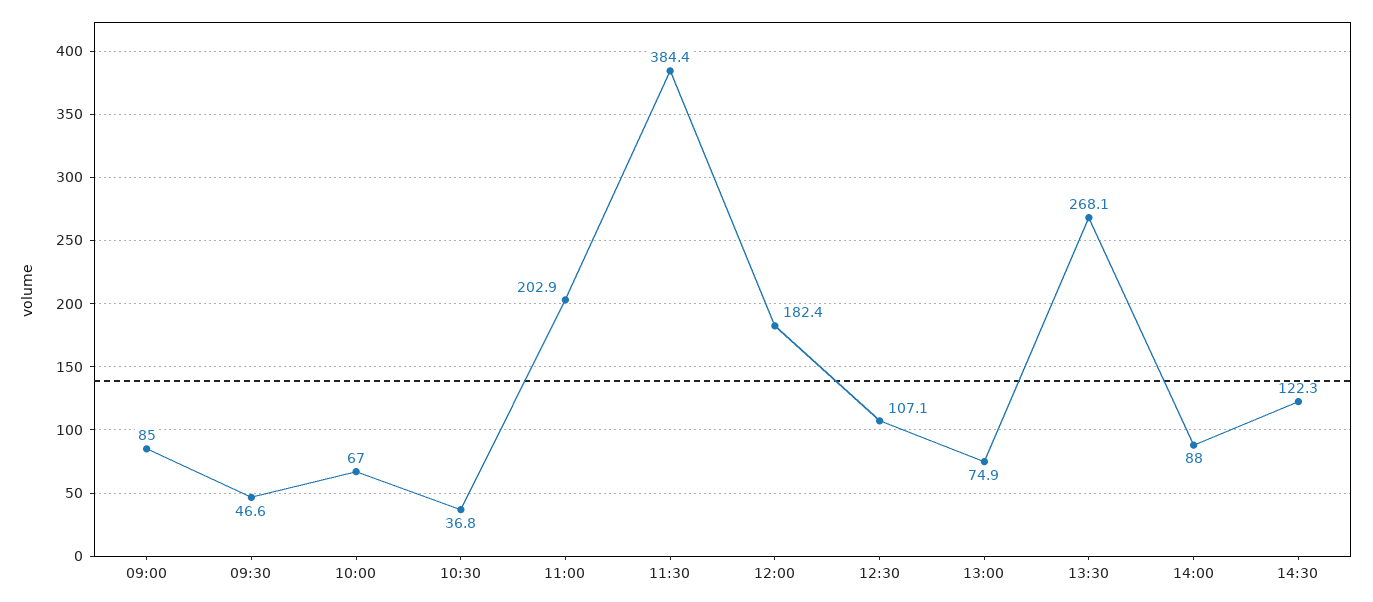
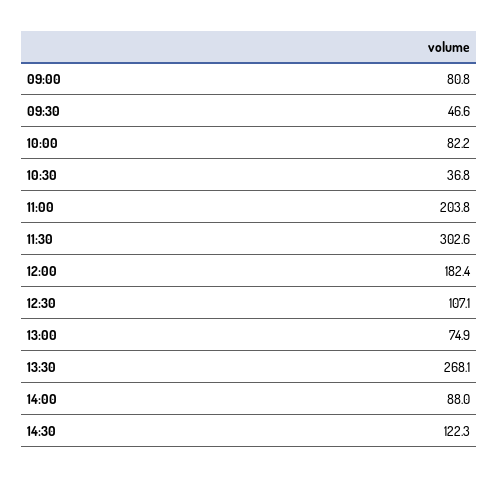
09:00: 85 -> 80.8
10:00: 67 -> 82.2
11:00: 202.9 -> 203.8
11:30: 384.4 -> 302.6

